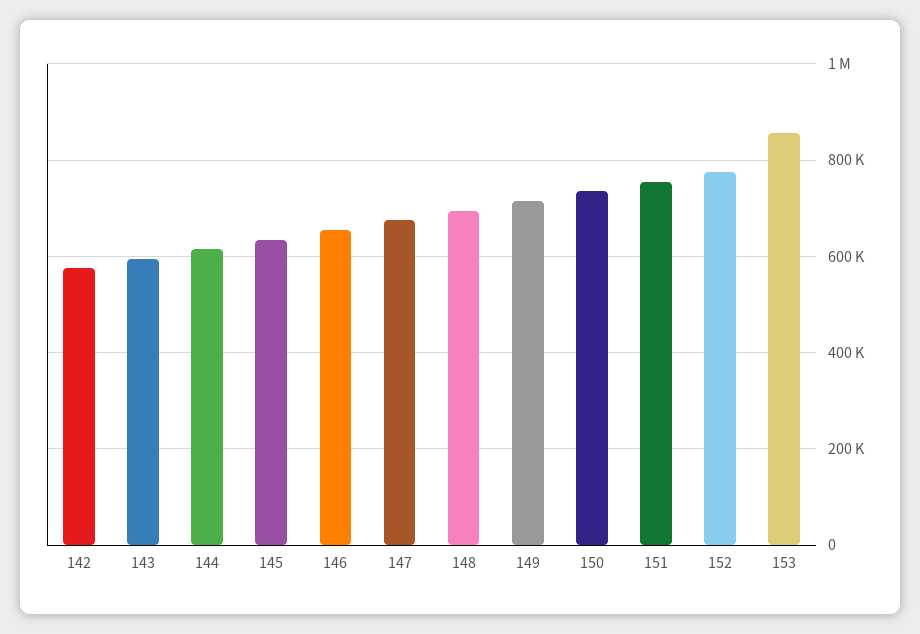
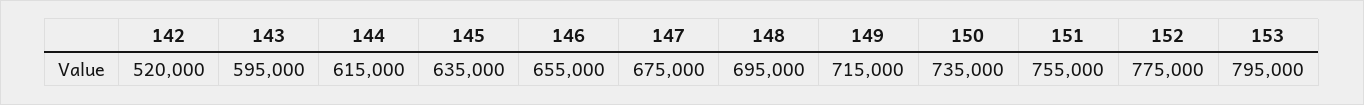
142: 580000 -> 520000
153: 860000 -> 795000

